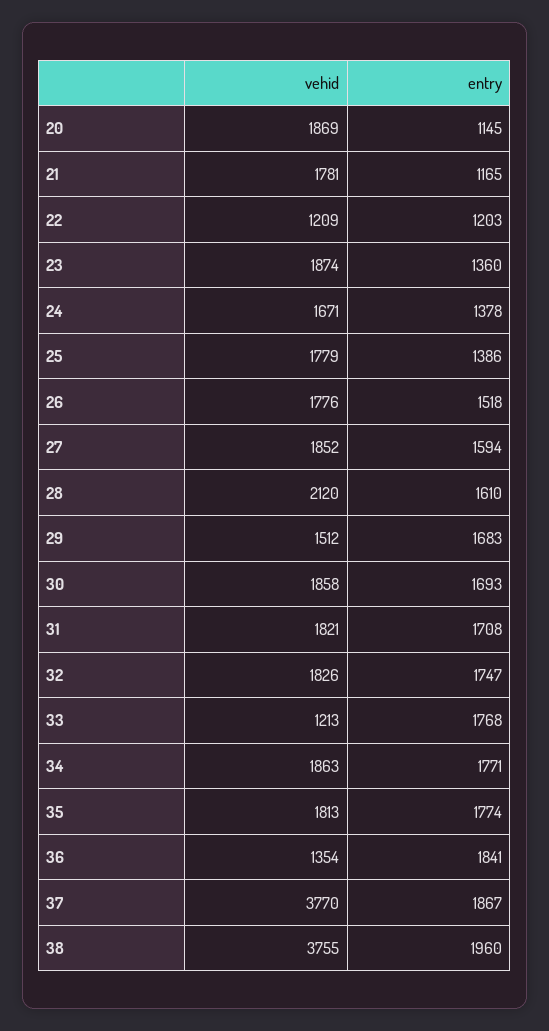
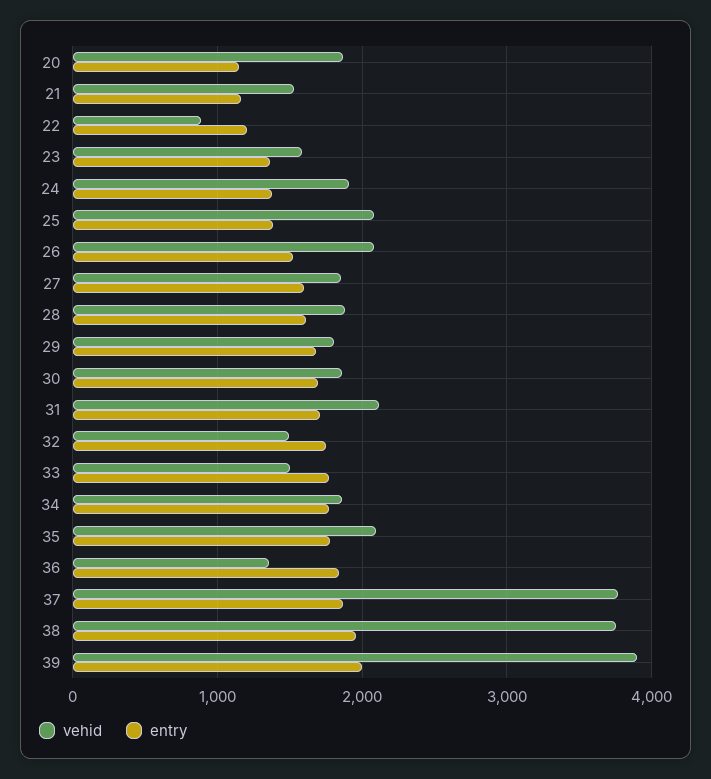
vehid, 21: 1781 -> 1500
vehid, 22: 1209 -> 900
vehid, 23: 1874 -> 1600
vehid, 24: 1671 -> 1900
vehid, 25: 1779 -> 2100
vehid, 26: 1776 -> 2100
vehid, 28: 2120 -> 1900
vehid, 29: 1512 -> 1800
vehid, 31: 1821 -> 2100
vehid, 32: 1826 -> 1500
vehid, 33: 1213 -> 1500
vehid, 35: 1813 -> 2100
vehid, 39: none -> 3900
entry, 39: none -> 2000

